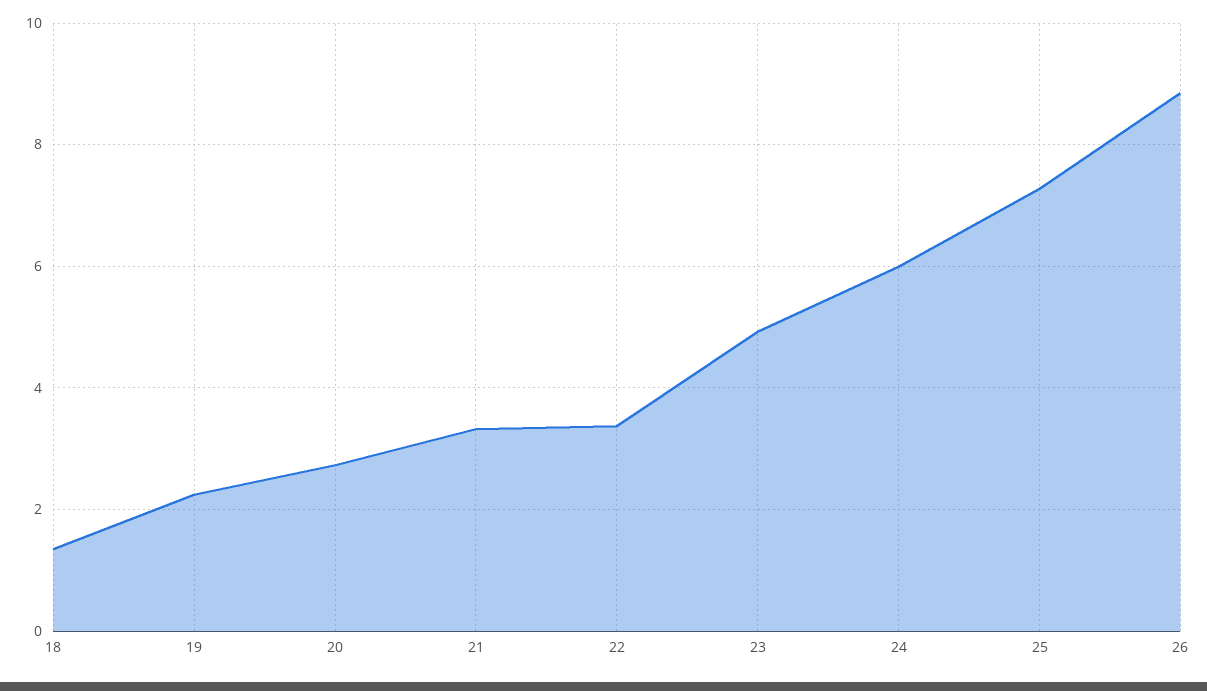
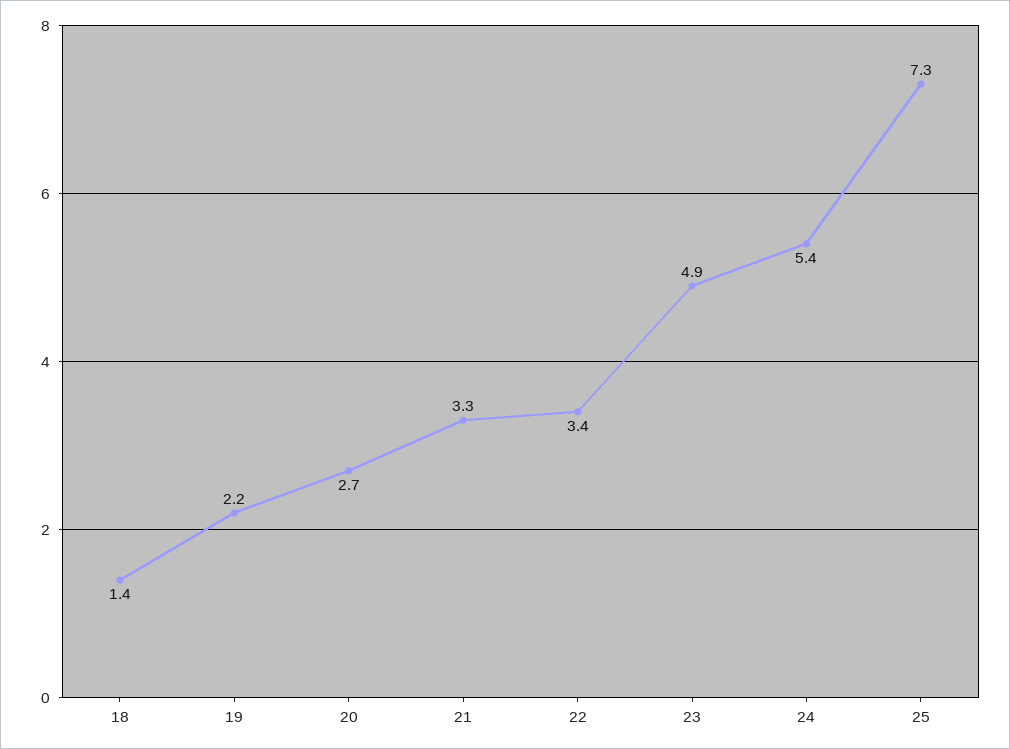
24: 6 -> 5.4
26: 8.8 -> none

